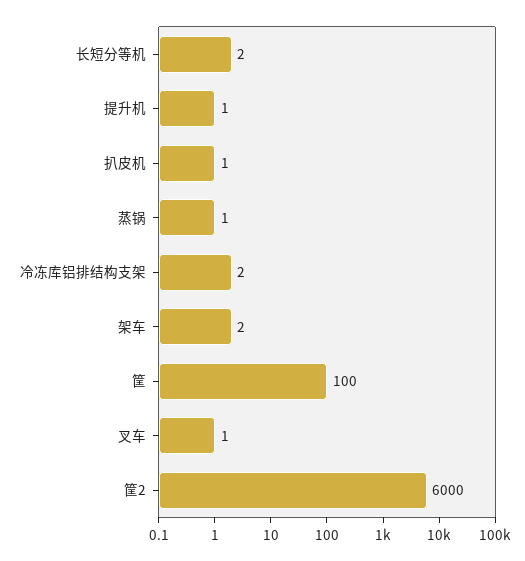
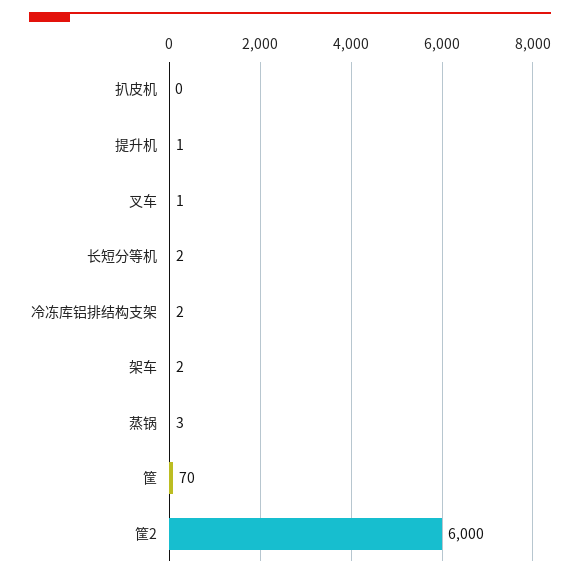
扒皮机: 1 -> 0
蒸锅: 1 -> 3
筐: 100 -> 70

